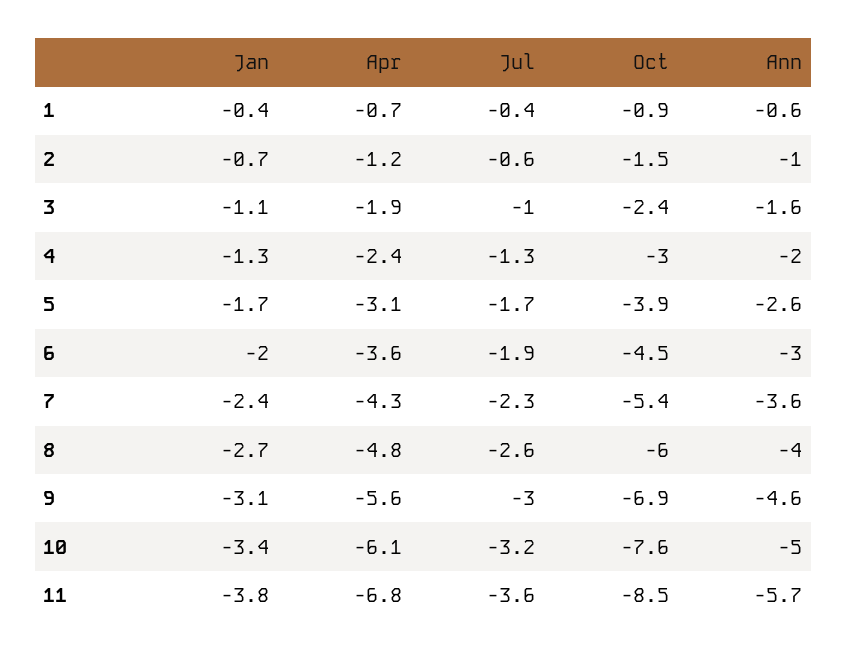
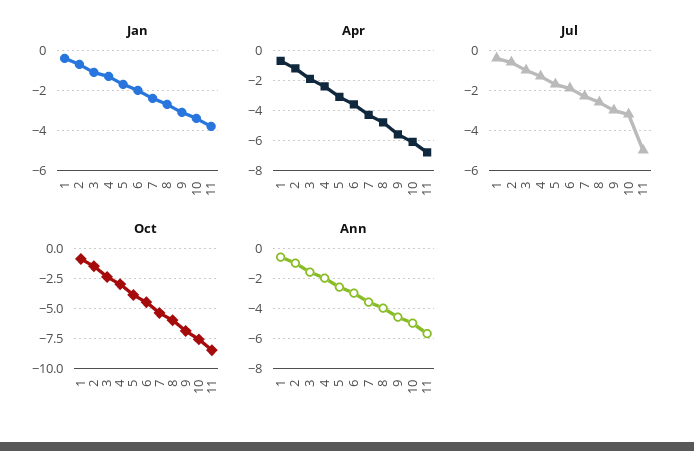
Jul, 11: -3.6 -> -5

